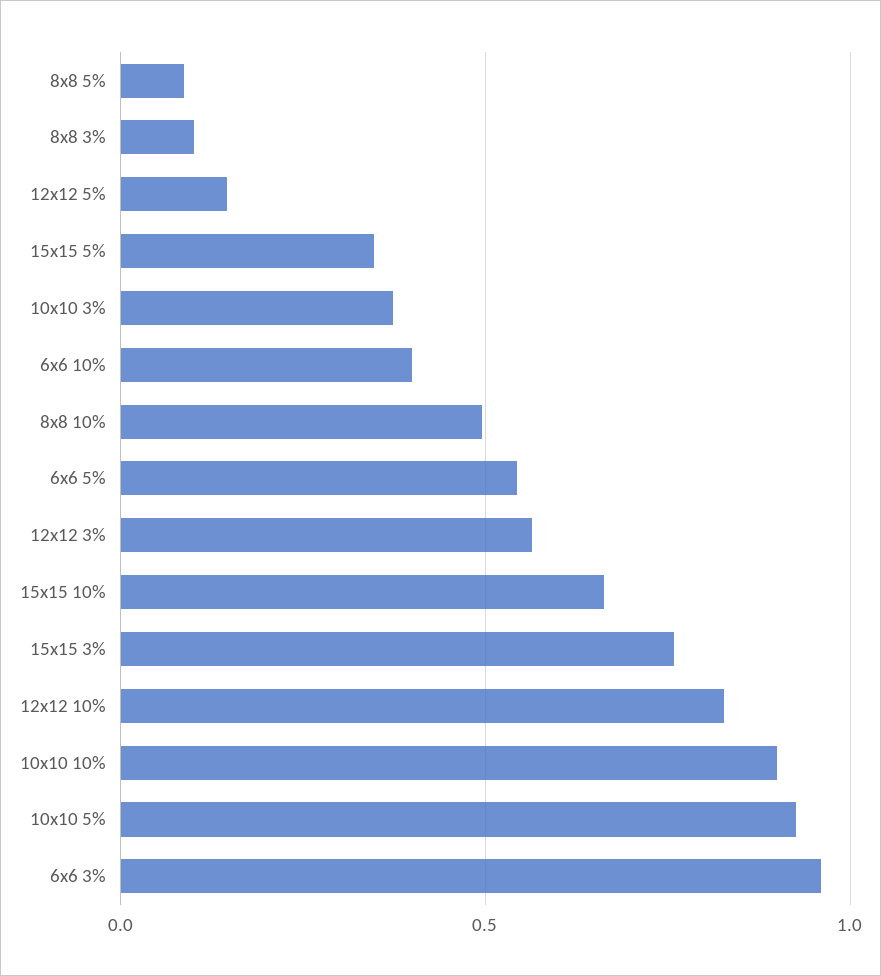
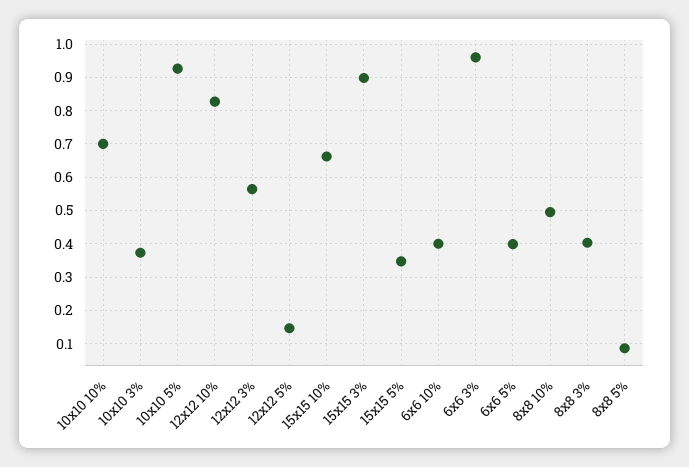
8x8 3%: 0.1 -> 0.4
6x6 5%: 0.55 -> 0.4
15x15 3%: 0.75 -> 0.9
10x10 10%: 0.9 -> 0.7

